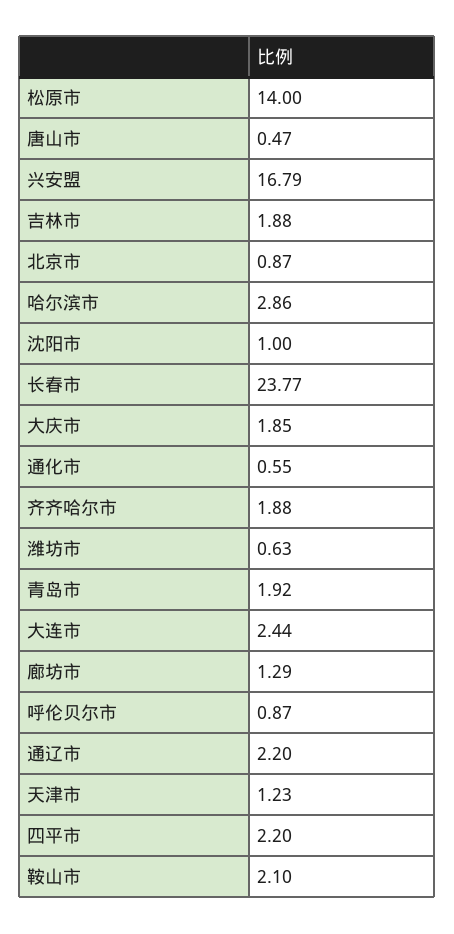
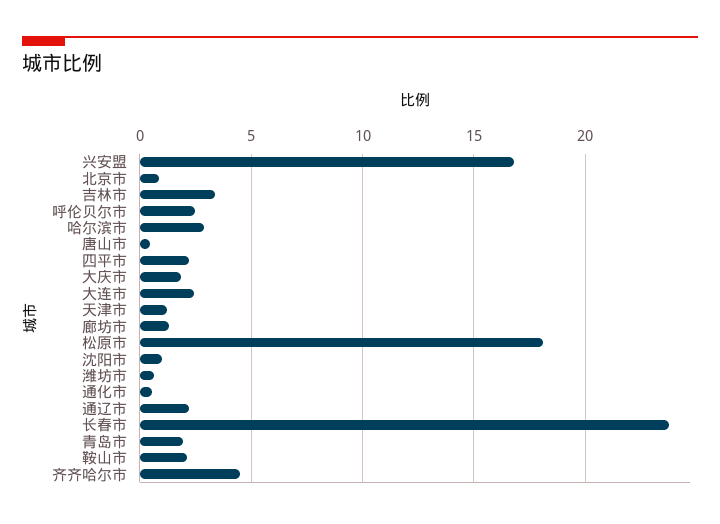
松原市: 14 -> 18
吉林市: 1.88 -> 3.5
齐齐哈尔市: 1.88 -> 4.5
呼伦贝尔市: 0.87 -> 2.5

